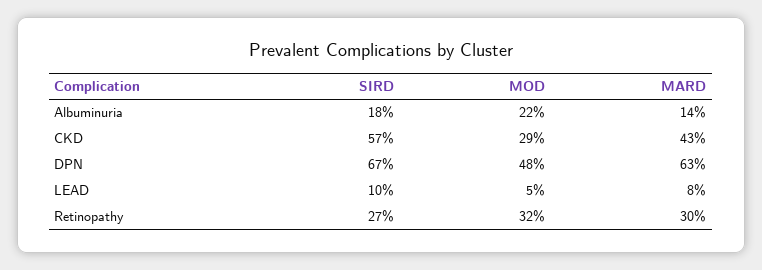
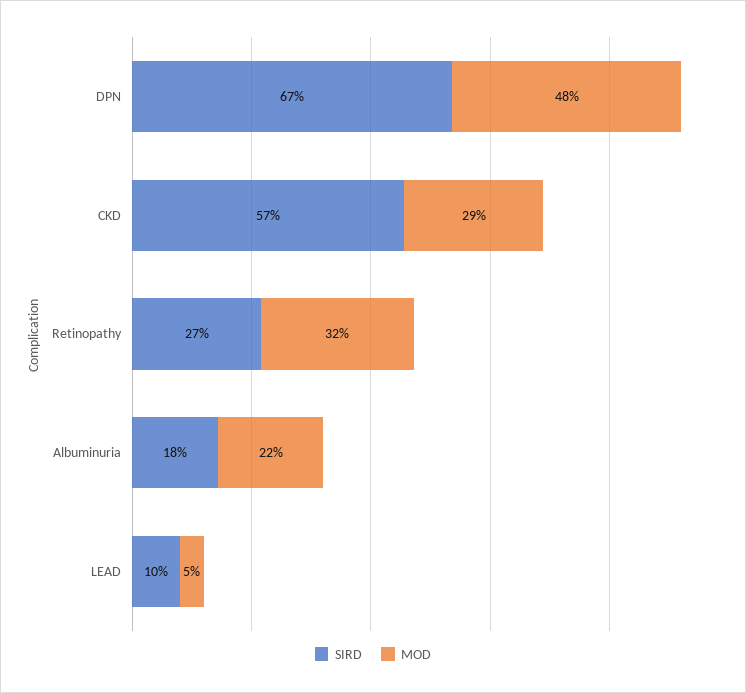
MARD, Albuminuria: 14 -> none
MARD, CKD: 43 -> none
MARD, DPN: 63 -> none
MARD, LEAD: 8 -> none
MARD, Retinopathy: 30 -> none

